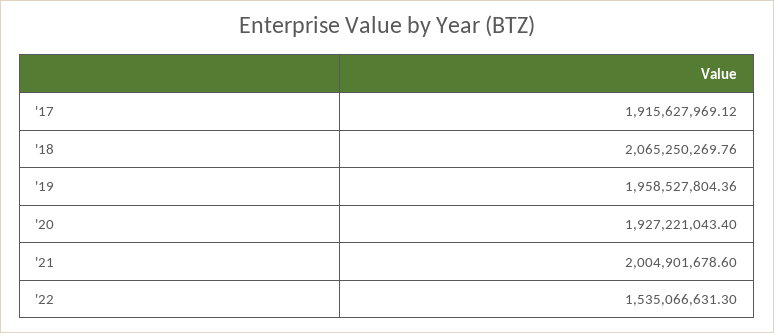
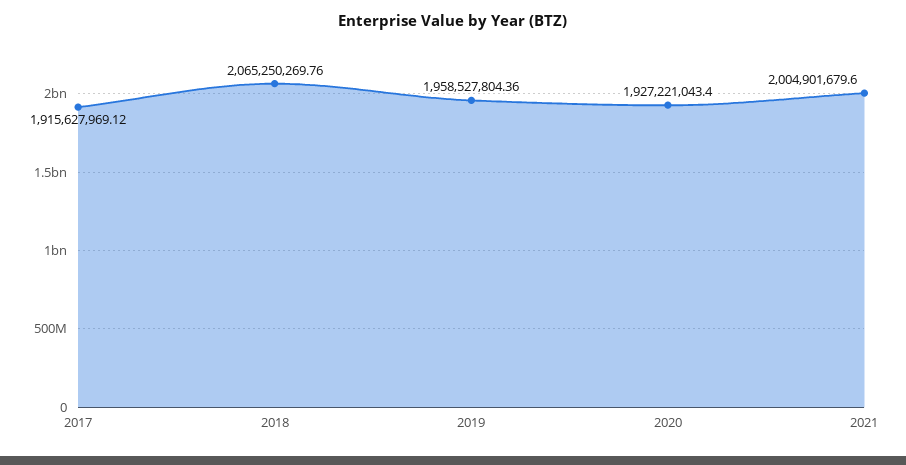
'21: 2004901678.6 -> 2004901679.6
'22: 1535066631.3 -> none

